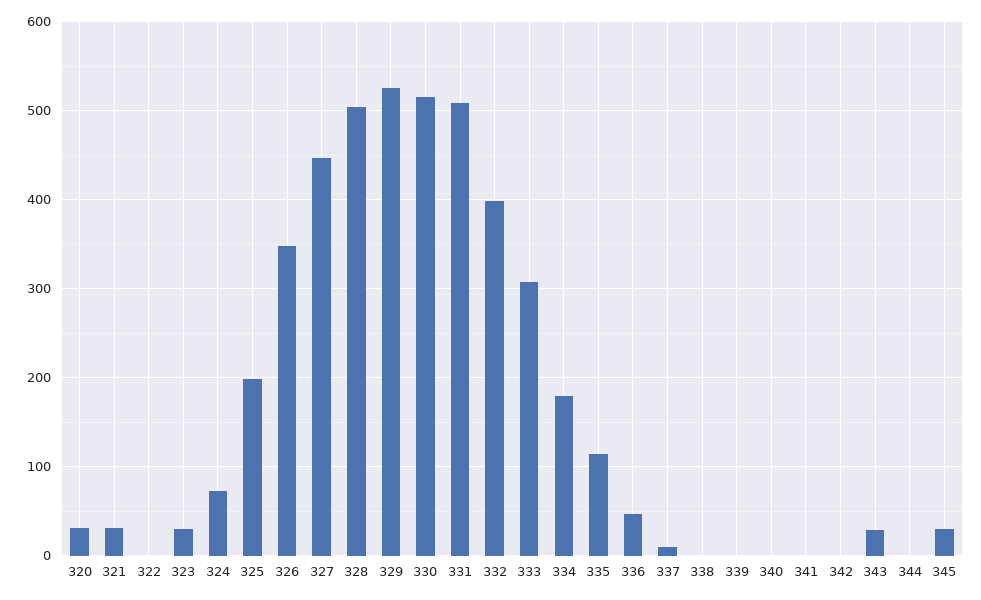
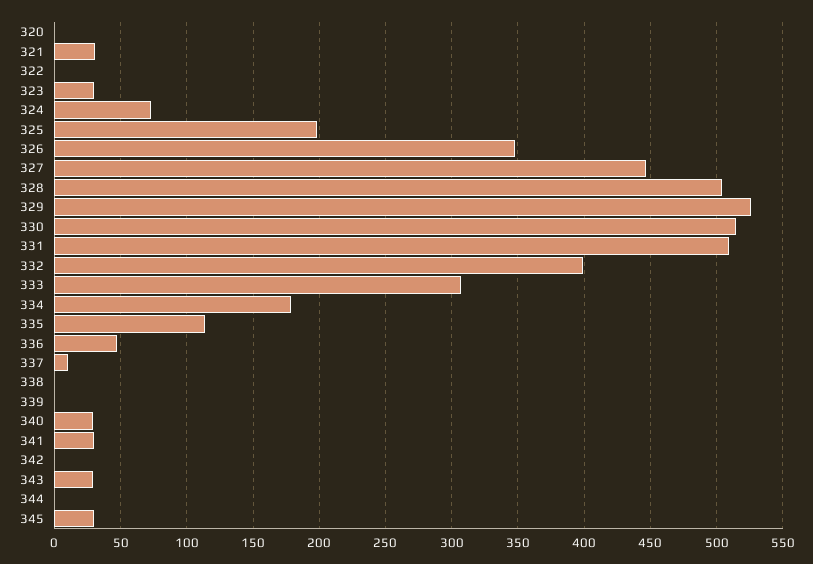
320: 30 -> 0
340: 0 -> 30
341: 0 -> 30

